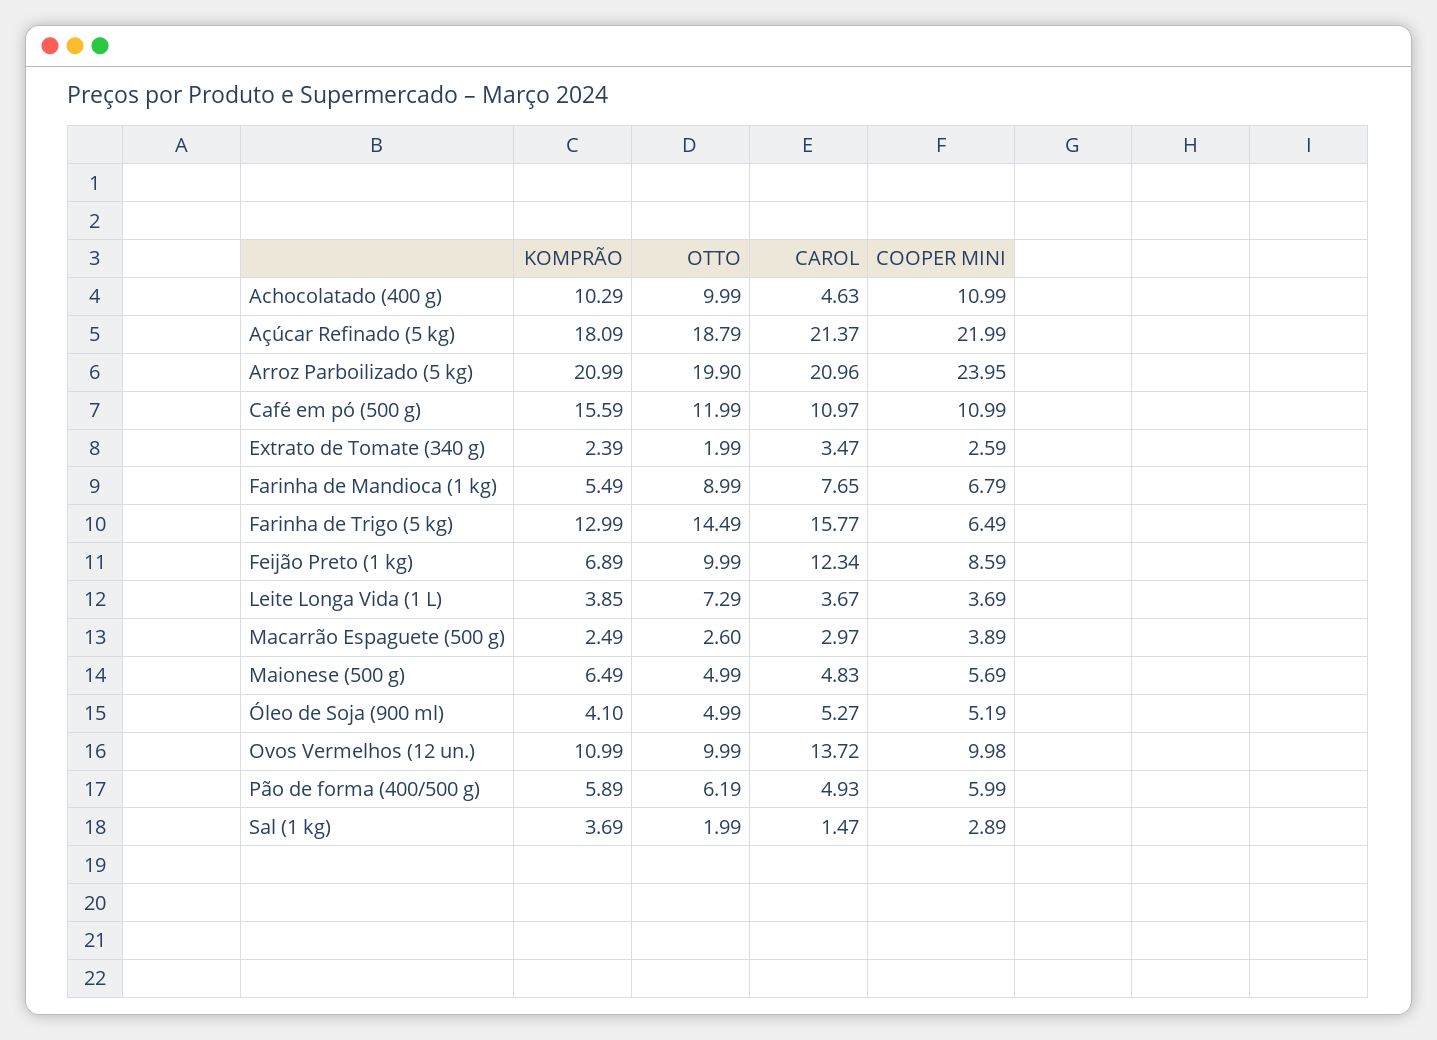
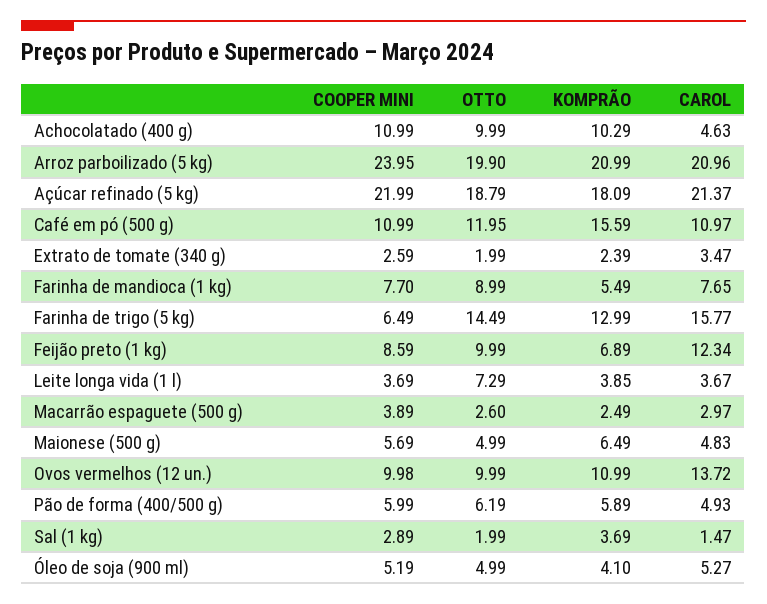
OTTO, Café em pó (500 g): 11.99 -> 11.95
COOPER MINI, Farinha de Mandioca (1 kg): 6.79 -> 7.7

